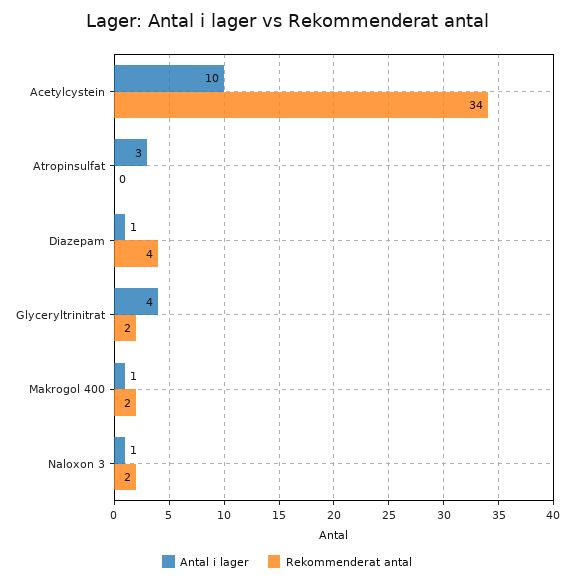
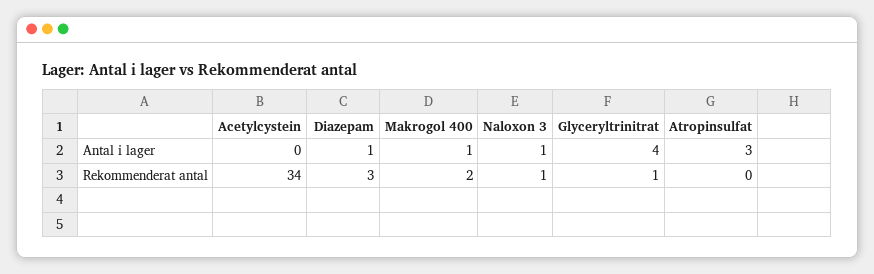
Antal i lager, Acetylcystein: 10 -> 0
Rekommenderat antal, Diazepam: 4 -> 3
Rekommenderat antal, Glyceryltrinitrat: 2 -> 1
Rekommenderat antal, Naloxon 3: 2 -> 1

